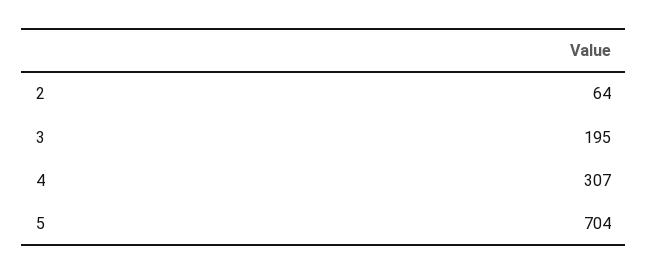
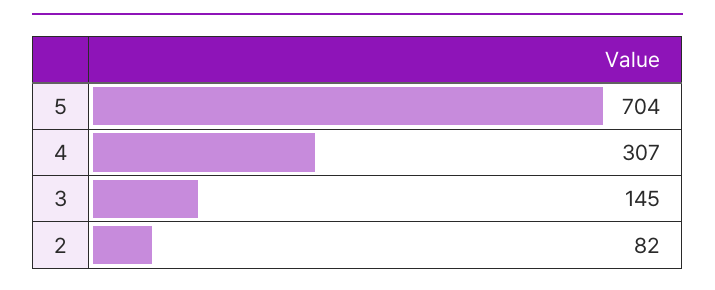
2: 64 -> 82
3: 195 -> 145

